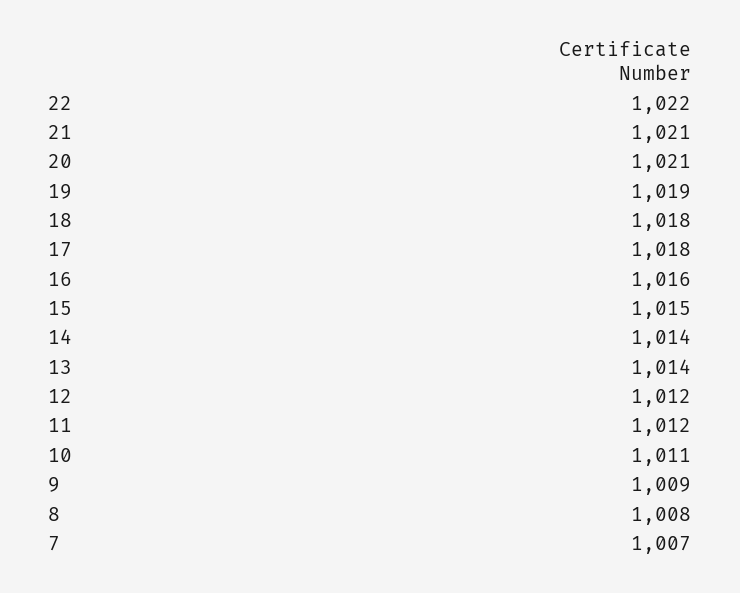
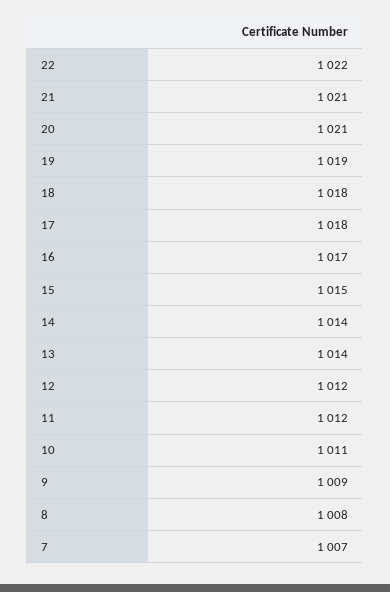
16: 1016 -> 1017

